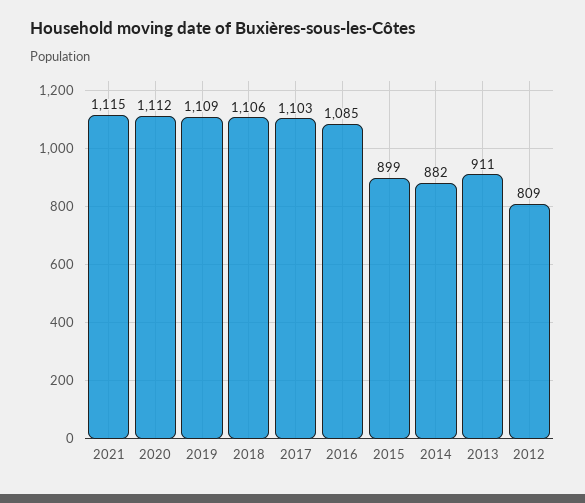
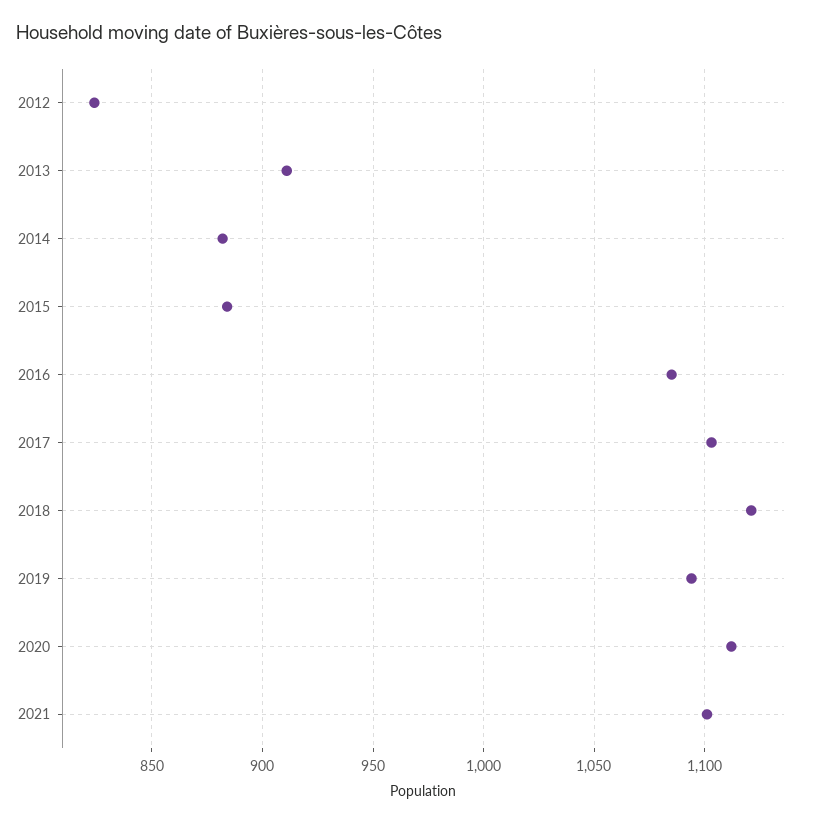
2021: 1115 -> 1100
2019: 1109 -> 1095
2018: 1106 -> 1120
2015: 899 -> 885
2012: 809 -> 825

